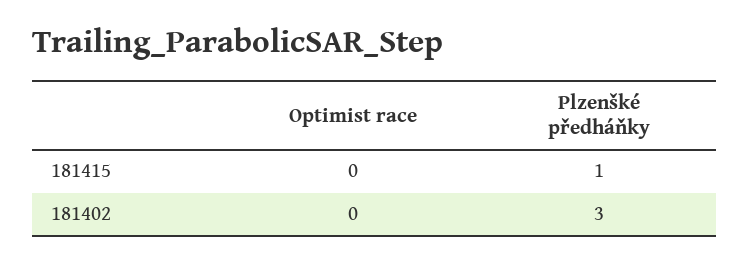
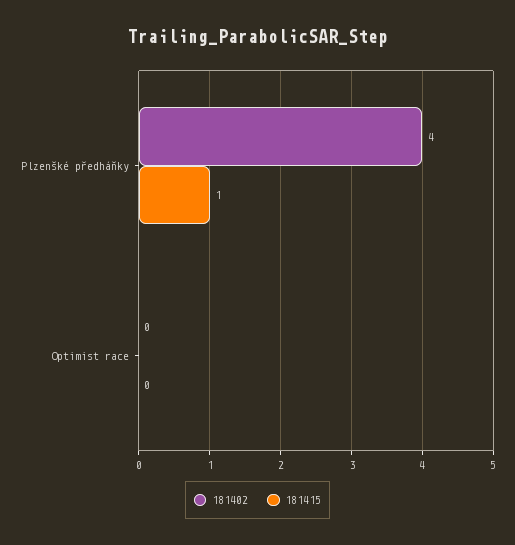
181402, Plzenšké předháňky: 3 -> 4

